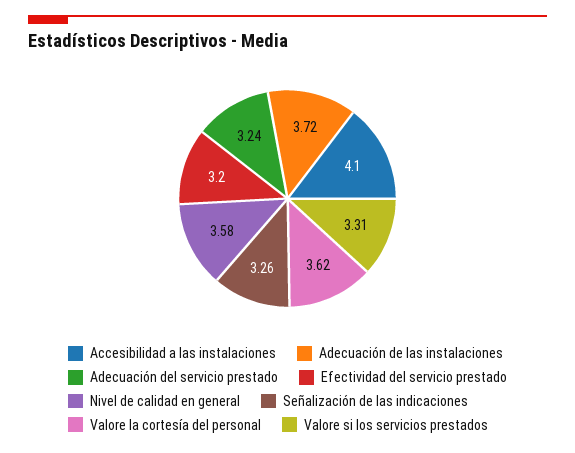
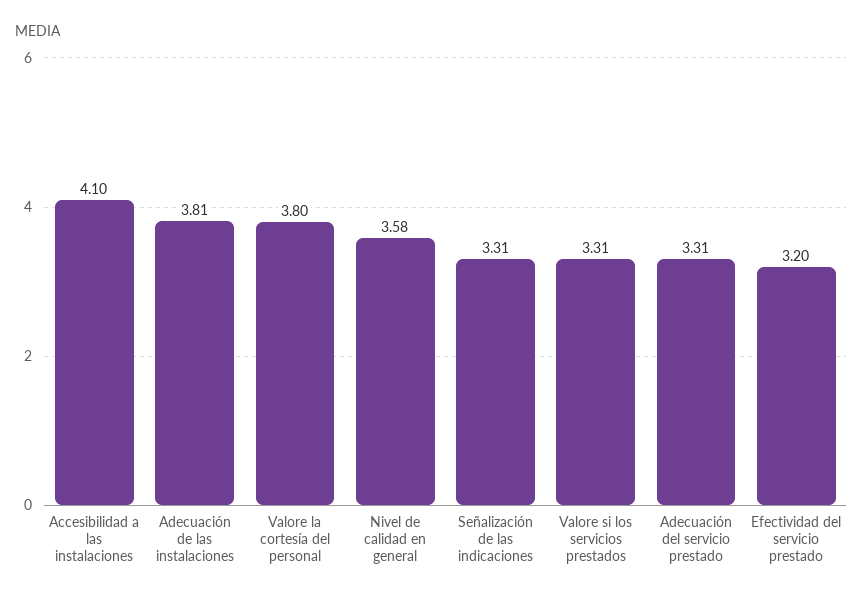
Adecuación de las instalaciones: 3.72 -> 3.81
Adecuación del servicio prestado: 3.24 -> 3.31
Señalización de las indicaciones: 3.26 -> 3.31
Valore la cortesía del personal: 3.62 -> 3.8

